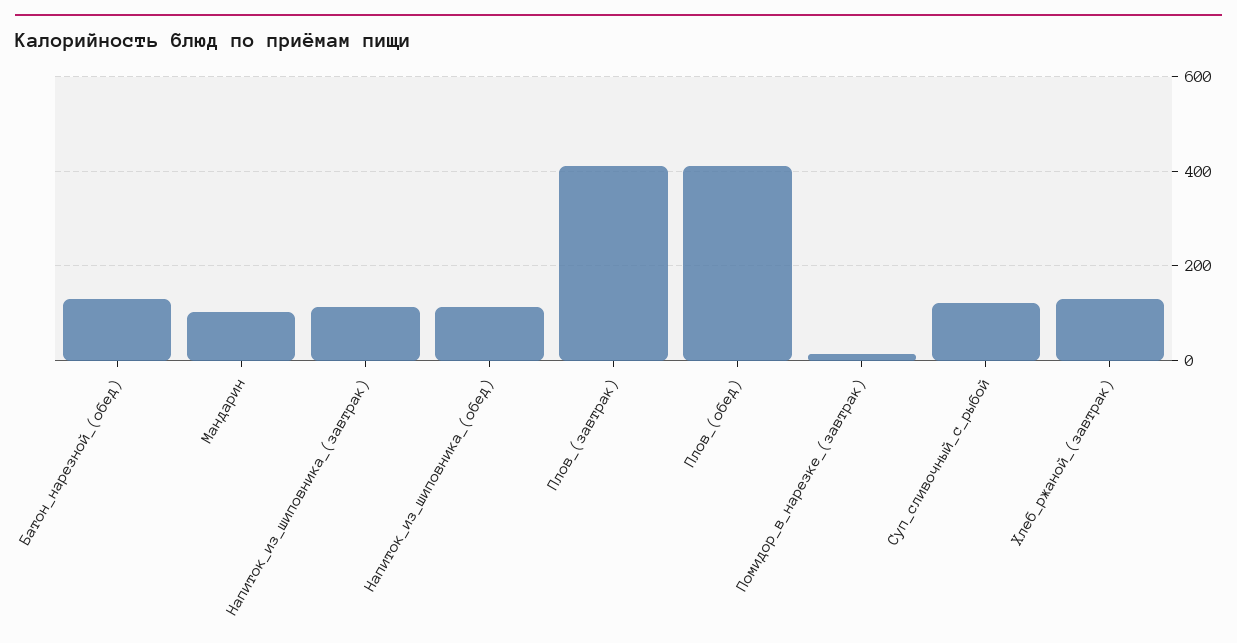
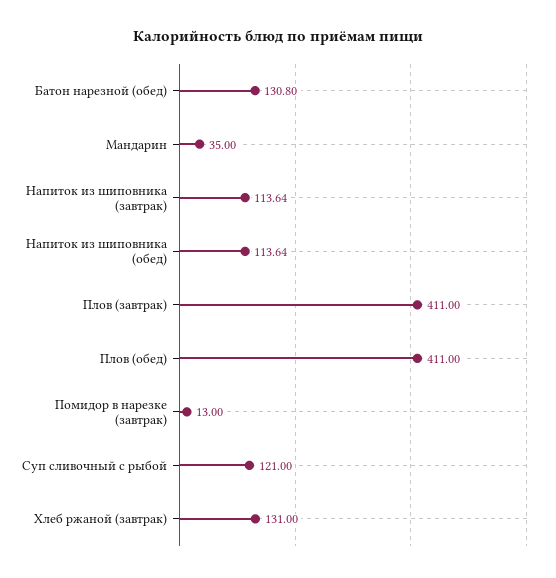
Мандарин: 100 -> 35

